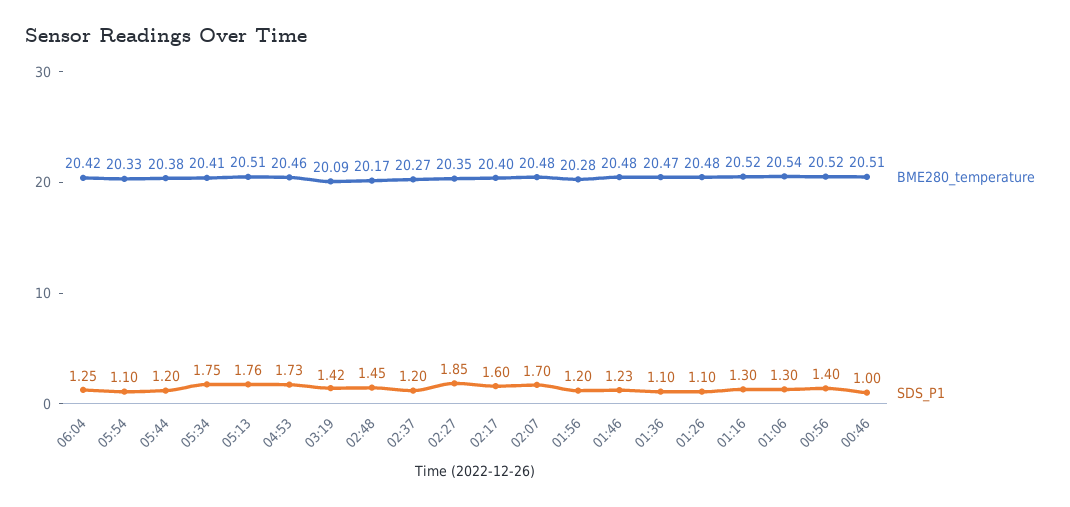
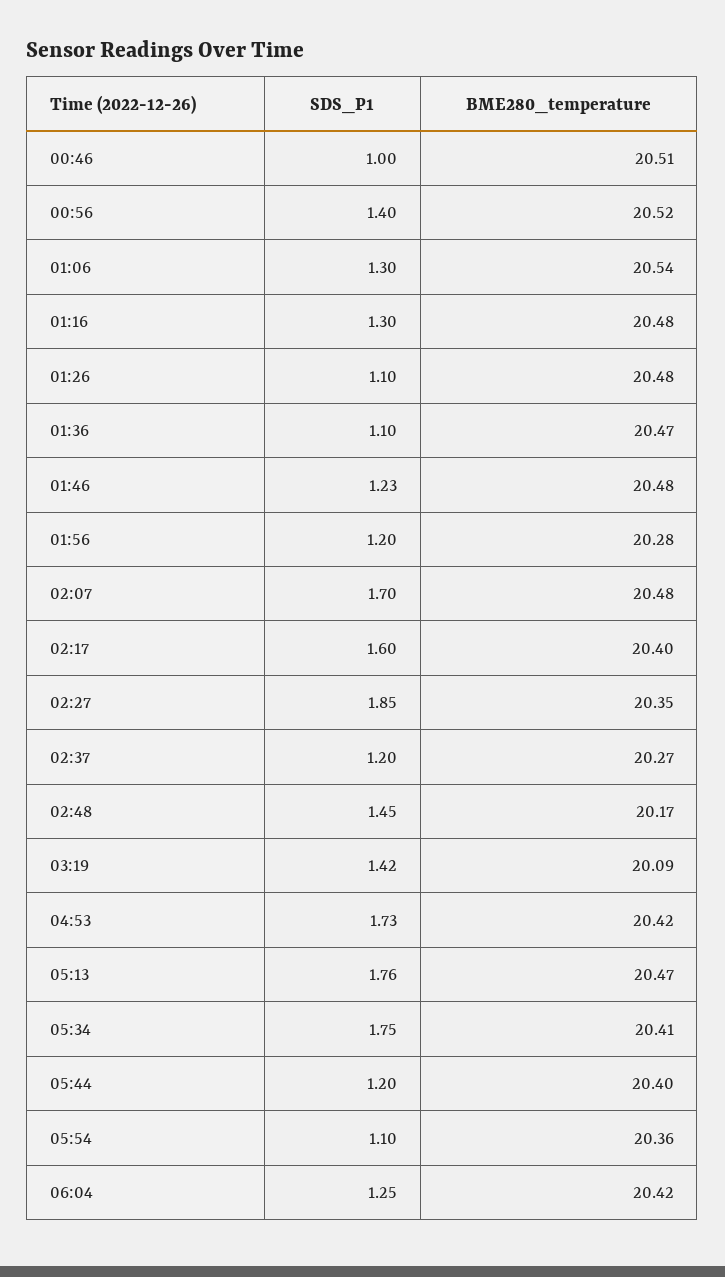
BME280_temperature, 05:54: 20.33 -> 20.36
BME280_temperature, 05:44: 20.38 -> 20.4
BME280_temperature, 05:13: 20.51 -> 20.47
BME280_temperature, 04:53: 20.46 -> 20.42
BME280_temperature, 01:16: 20.52 -> 20.48

